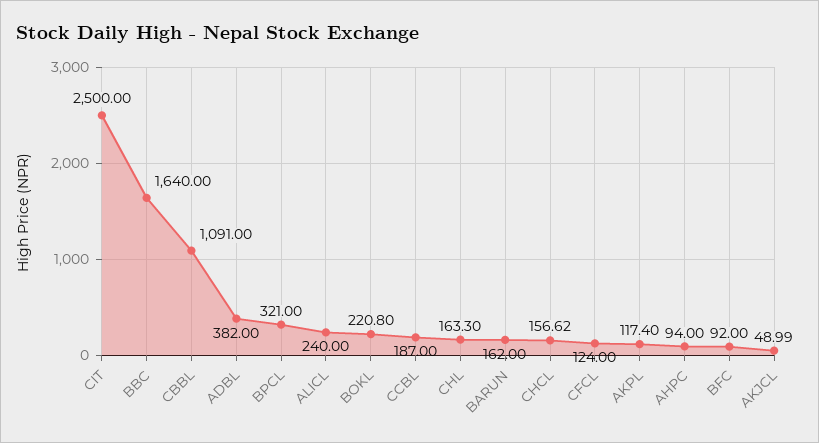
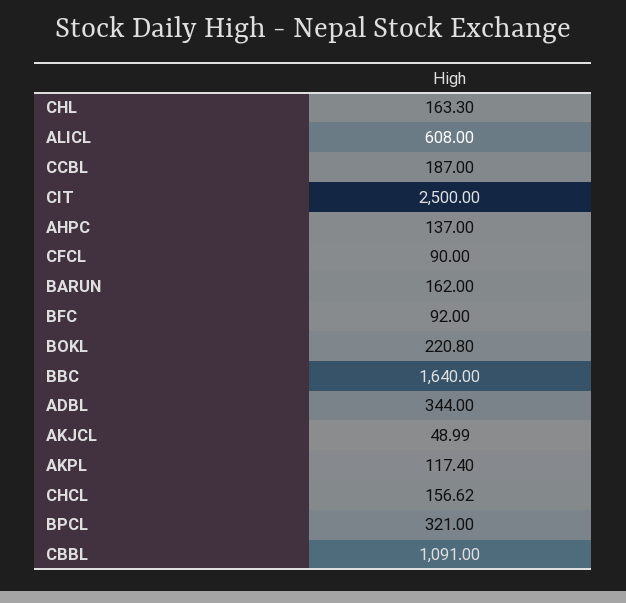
ADBL: 382 -> 344
ALICL: 240 -> 608
CFCL: 124 -> 90
AHPC: 94 -> 137

